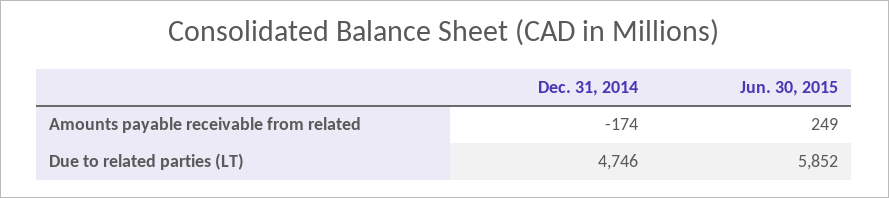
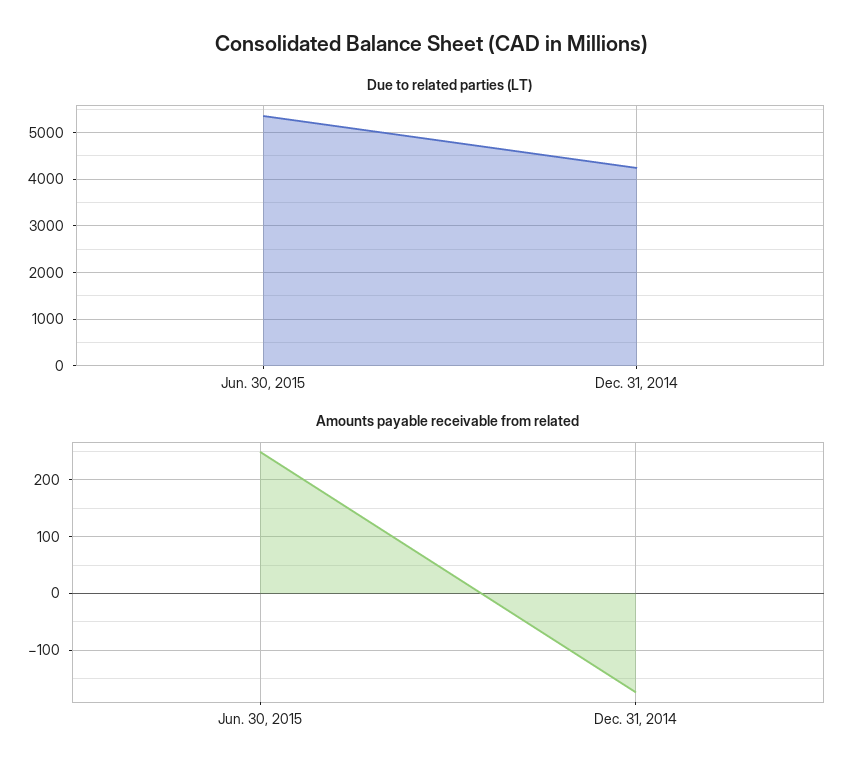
Due to related parties (LT), Dec. 31, 2014: 4746 -> 4200
Due to related parties (LT), Jun. 30, 2015: 5852 -> 5400

